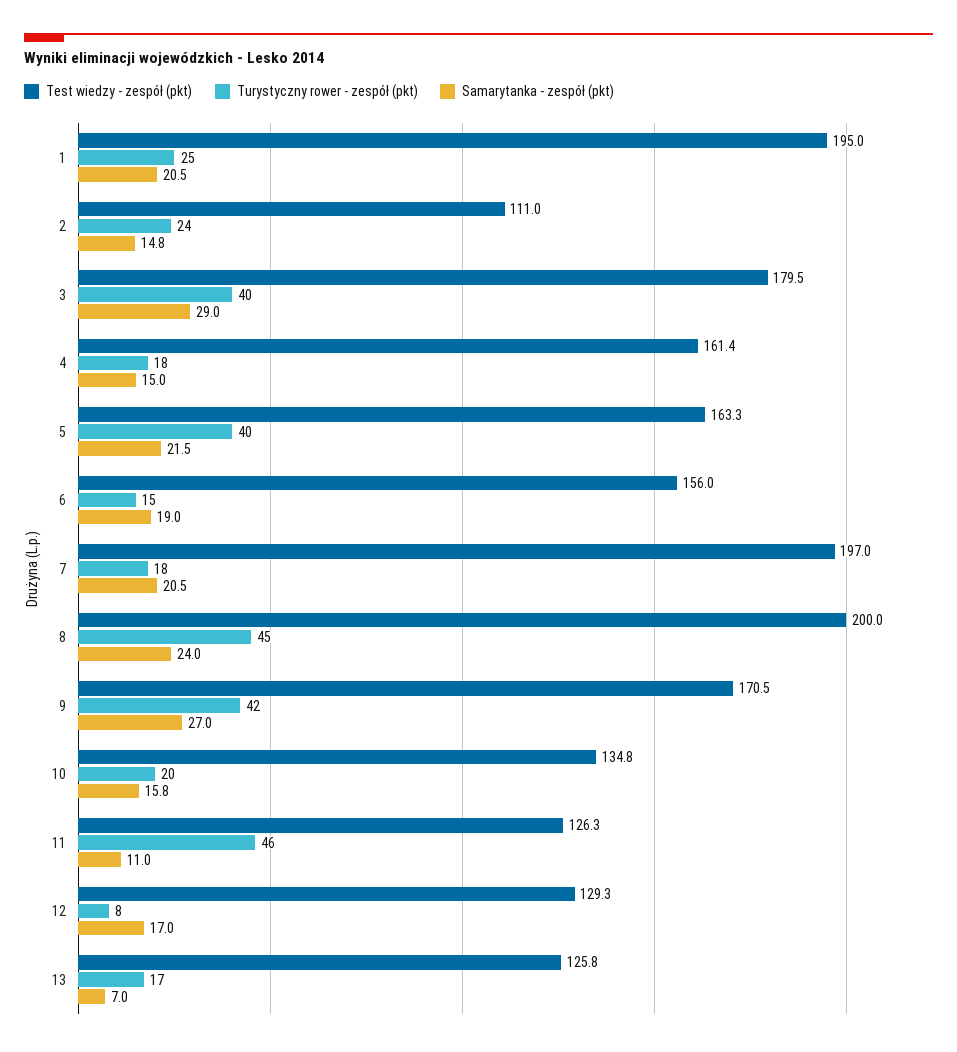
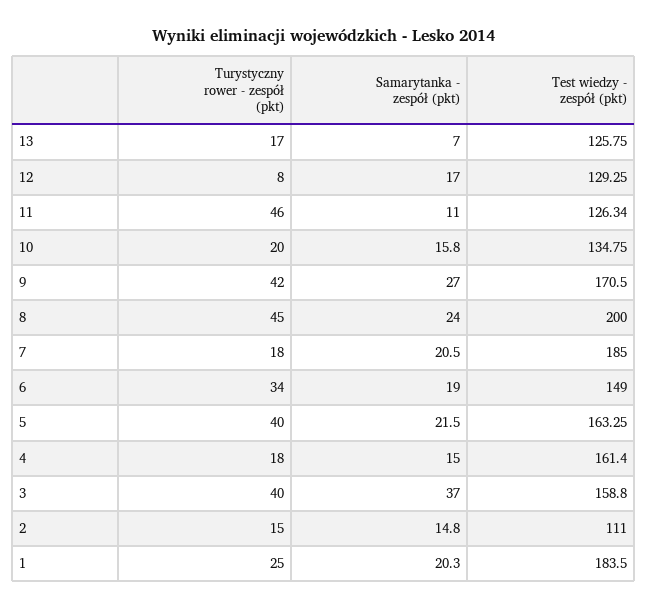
Test wiedzy - zespół (pkt), 1: 195 -> 183.5
Samarytanka - zespół (pkt), 1: 20.5 -> 20.3
Turystyczny rower - zespół (pkt), 2: 24 -> 15
Test wiedzy - zespół (pkt), 3: 179.5 -> 158.8
Samarytanka - zespół (pkt), 3: 29 -> 37
Test wiedzy - zespół (pkt), 6: 156 -> 149
Turystyczny rower - zespół (pkt), 6: 15 -> 34
Test wiedzy - zespół (pkt), 7: 197 -> 185

